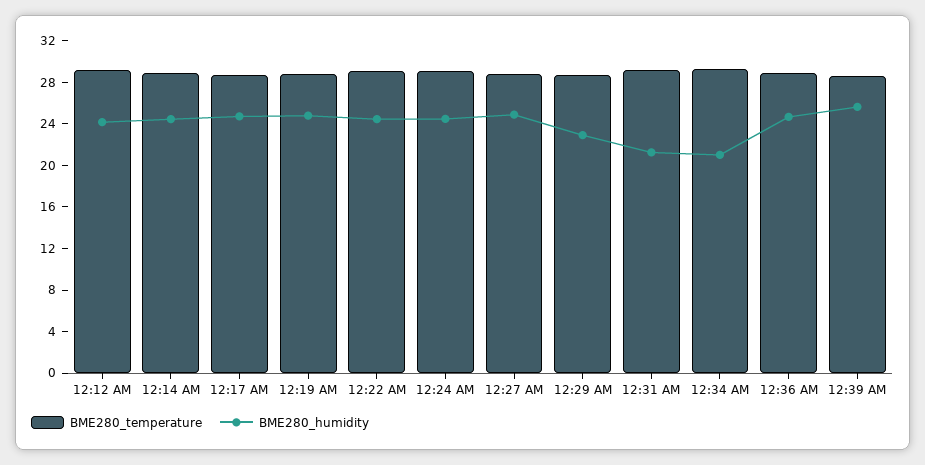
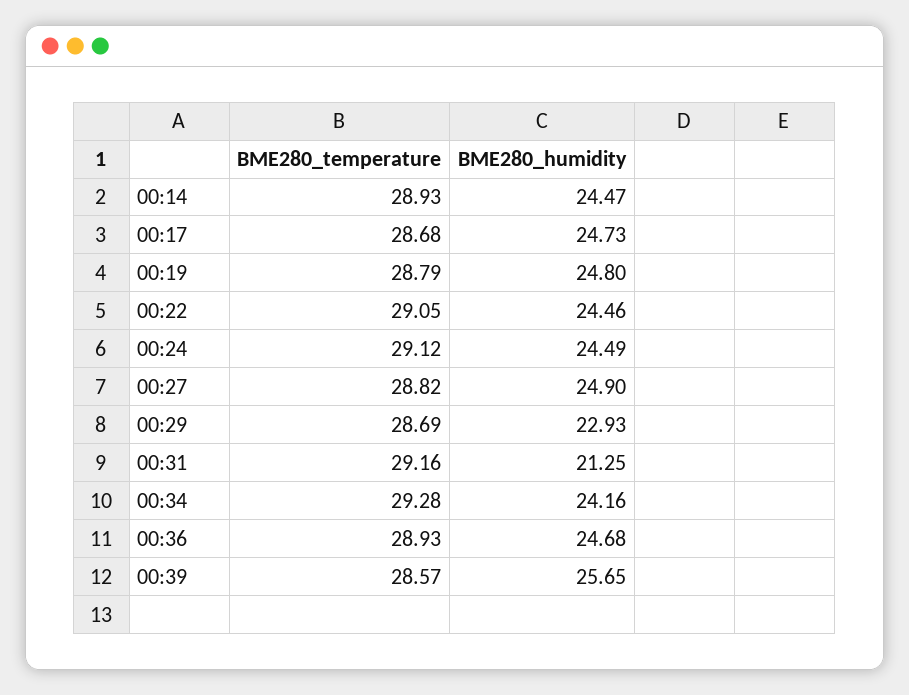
BME280_temperature, 12:12 AM: 29 -> none
BME280_humidity, 12:12 AM: 24 -> none
BME280_humidity, 12:34 AM: 21 -> 24.16

